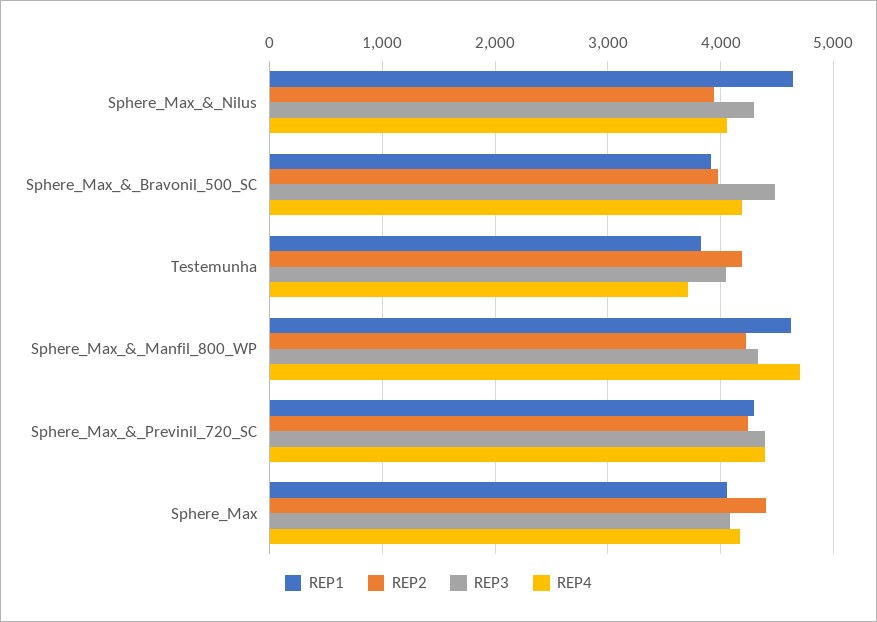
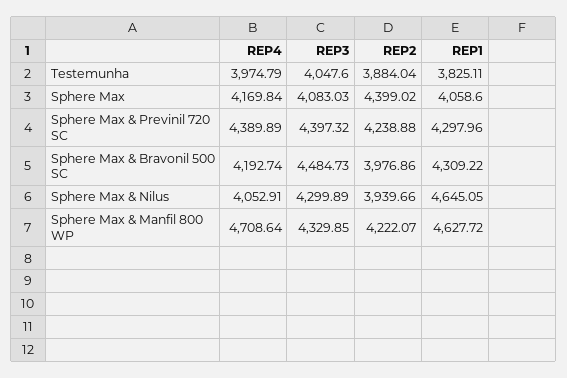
REP1, Sphere_Max_&_Bravonil_500_SC: 3900 -> 4309.22
REP2, Testemunha: 4200 -> 3884.04
REP4, Testemunha: 3700 -> 3974.79

